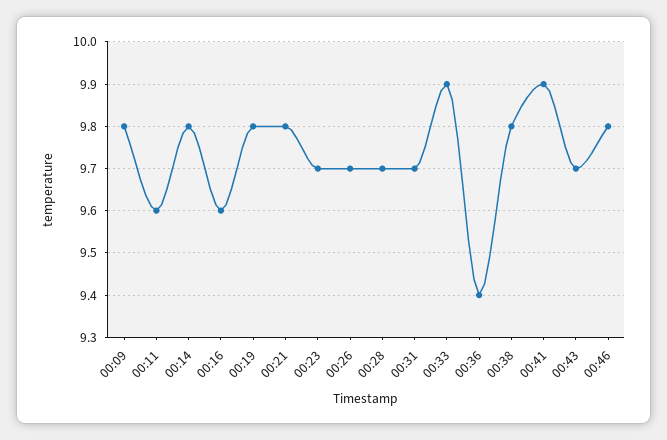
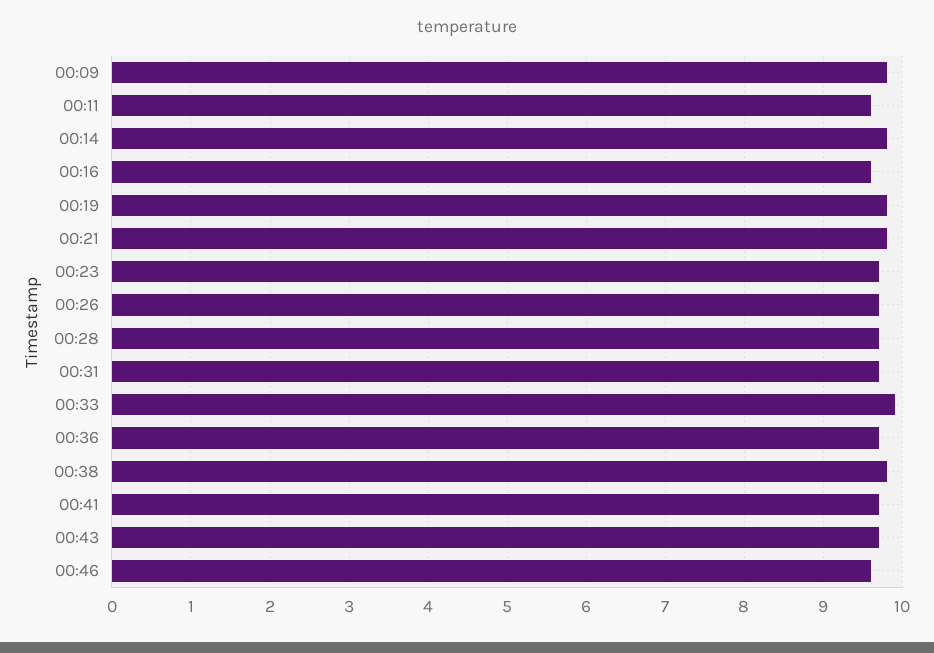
00:36: 9.4 -> 9.7
00:41: 9.9 -> 9.7
00:46: 9.8 -> 9.6

